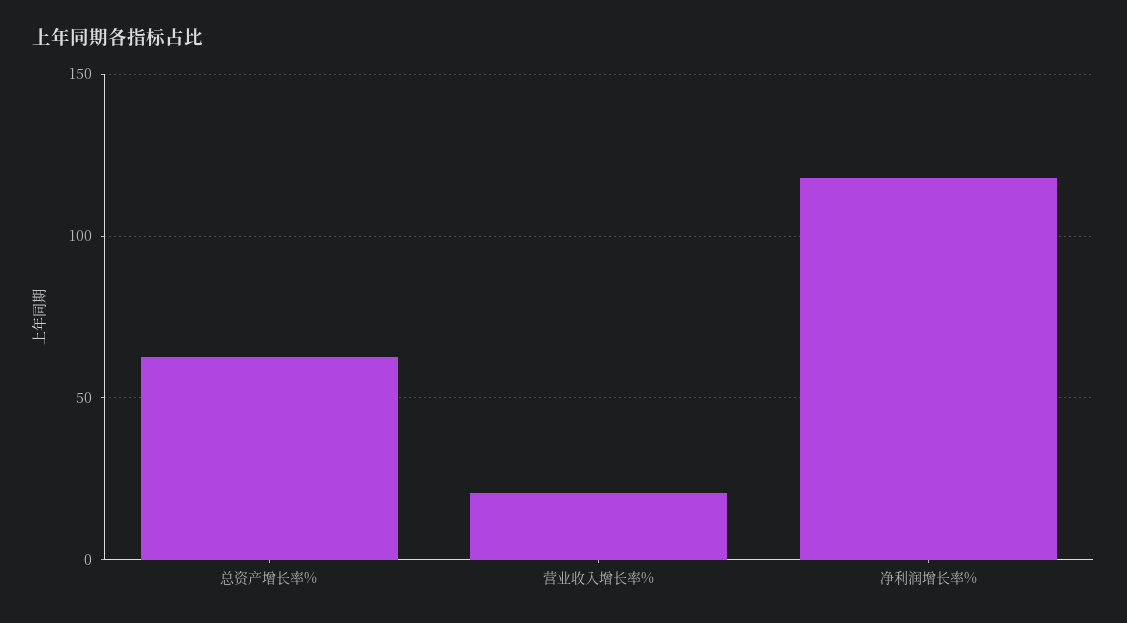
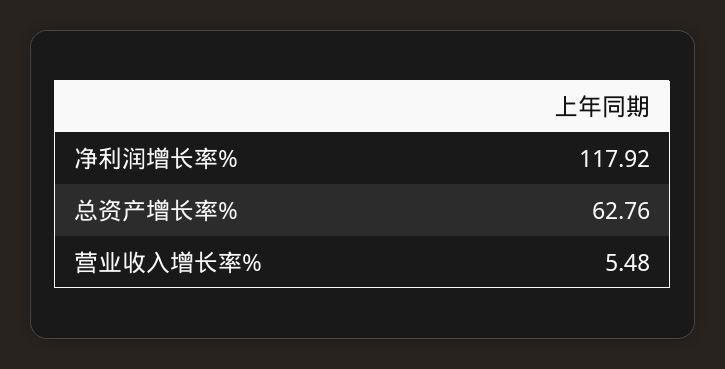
营业收入增长率%: 20 -> 5.48

